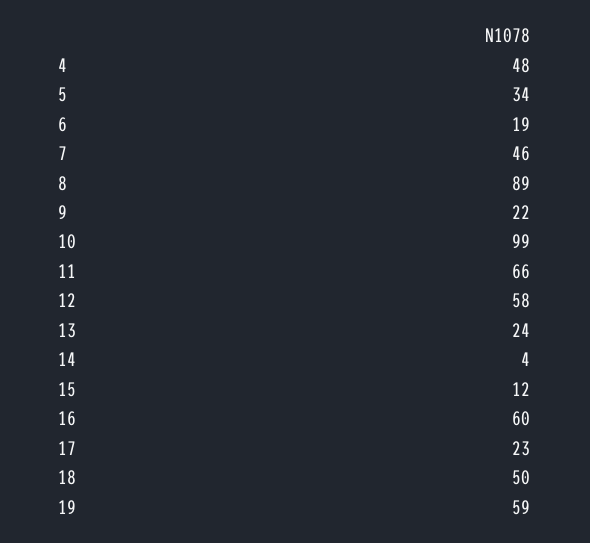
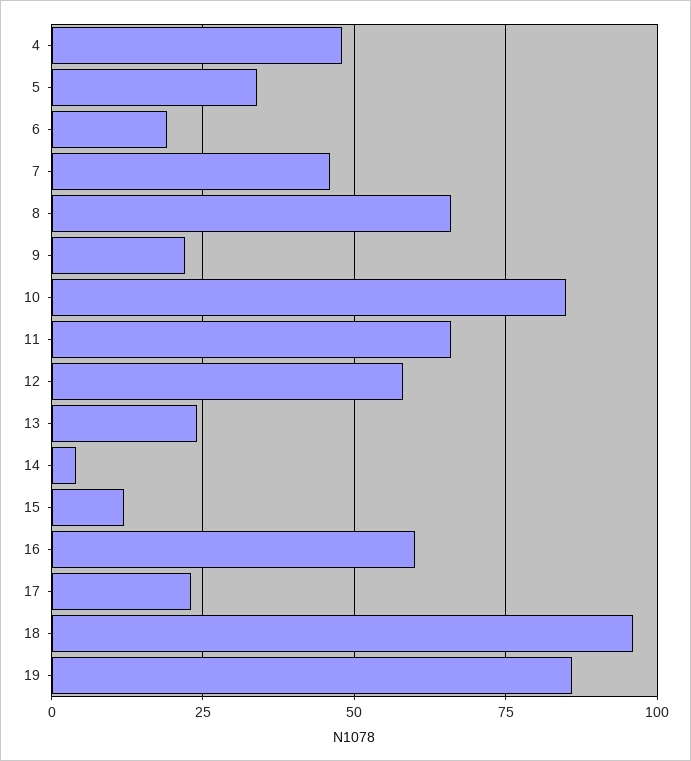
8: 89 -> 65
10: 99 -> 85
18: 50 -> 95
19: 59 -> 85

